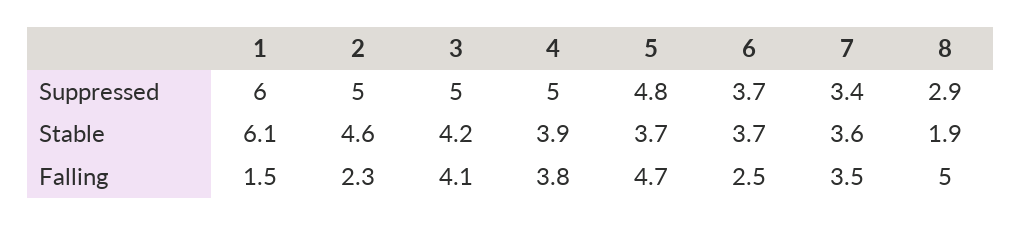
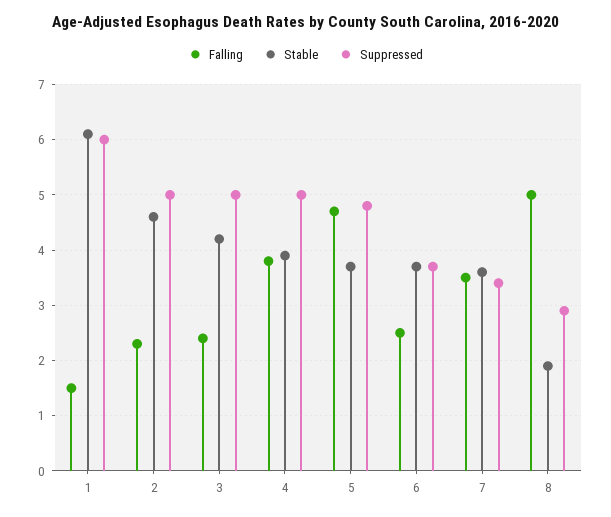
Falling, 3: 4.1 -> 2.5

